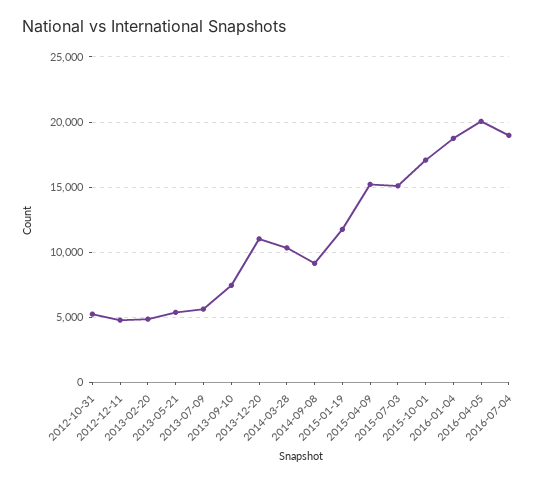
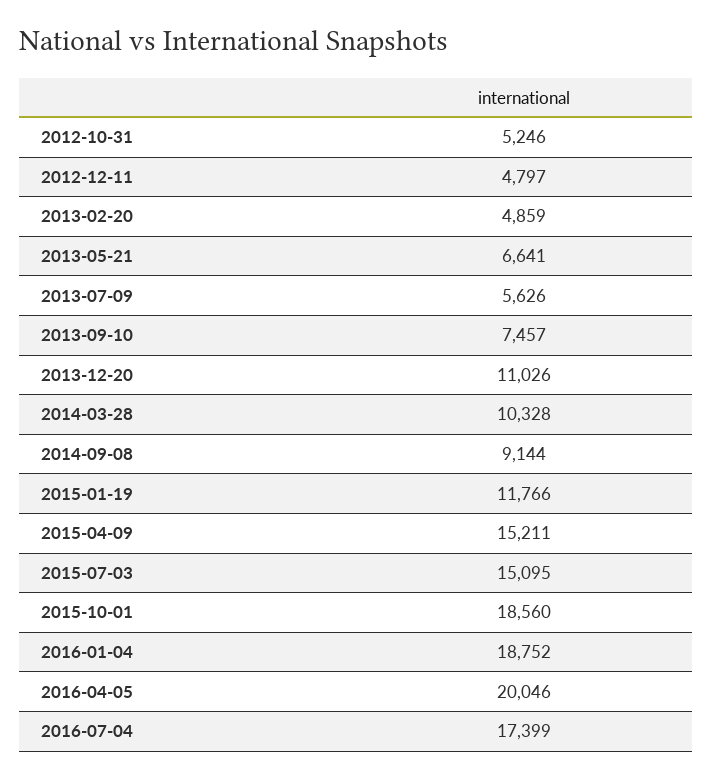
2013-05-21: 5500 -> 6641
2015-10-01: 17000 -> 18560
2016-07-04: 19000 -> 17399

